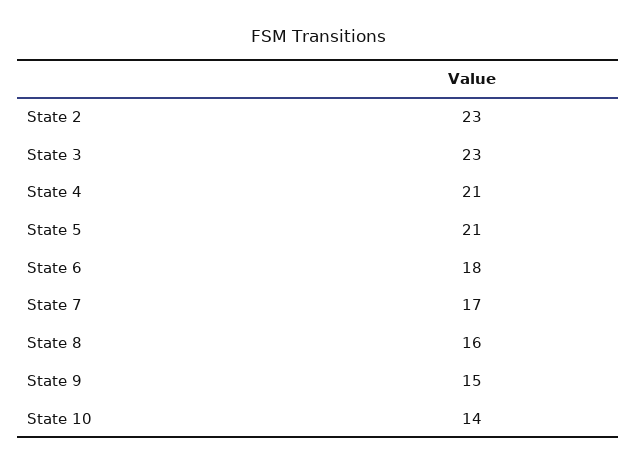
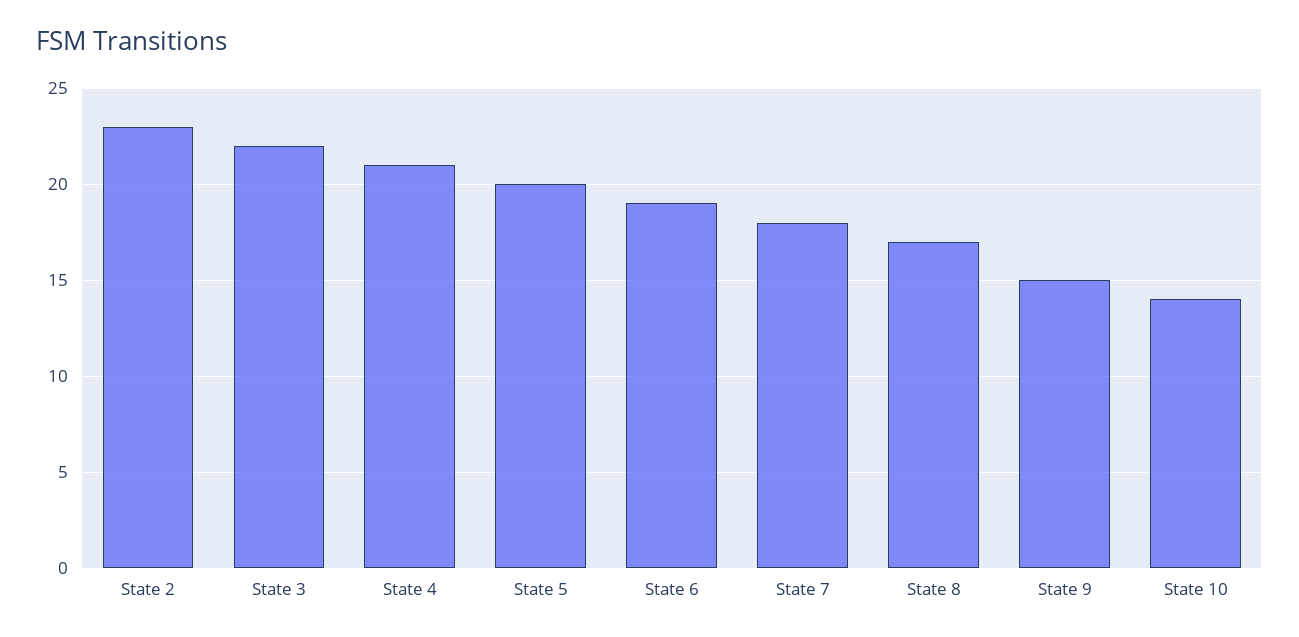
State 3: 23 -> 22
State 5: 21 -> 20
State 6: 18 -> 19
State 7: 17 -> 18
State 8: 16 -> 17

